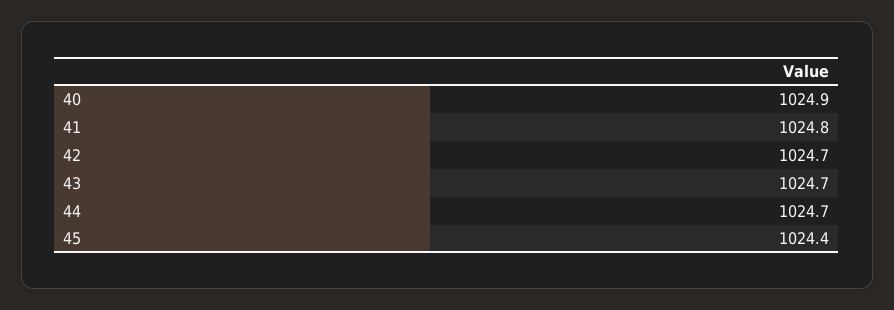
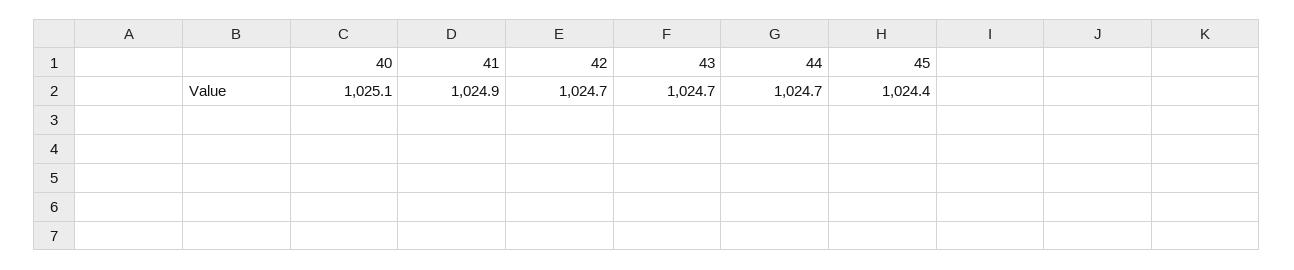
40: 1024.9 -> 1025.1
41: 1024.8 -> 1024.9

